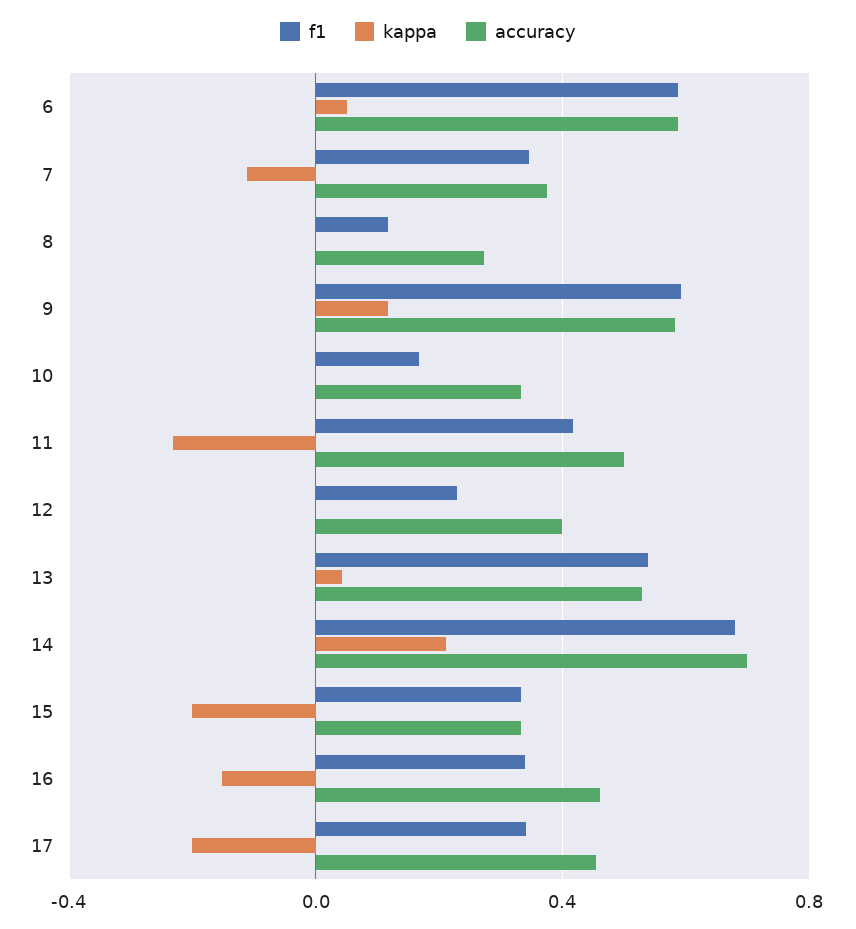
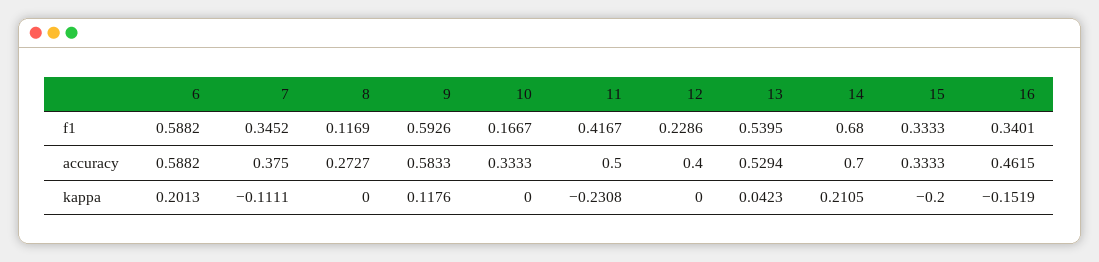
kappa, 6: 0.05 -> 0.2013
f1, 17: 0.35 -> none
kappa, 17: -0.2 -> none
accuracy, 17: 0.45 -> none

